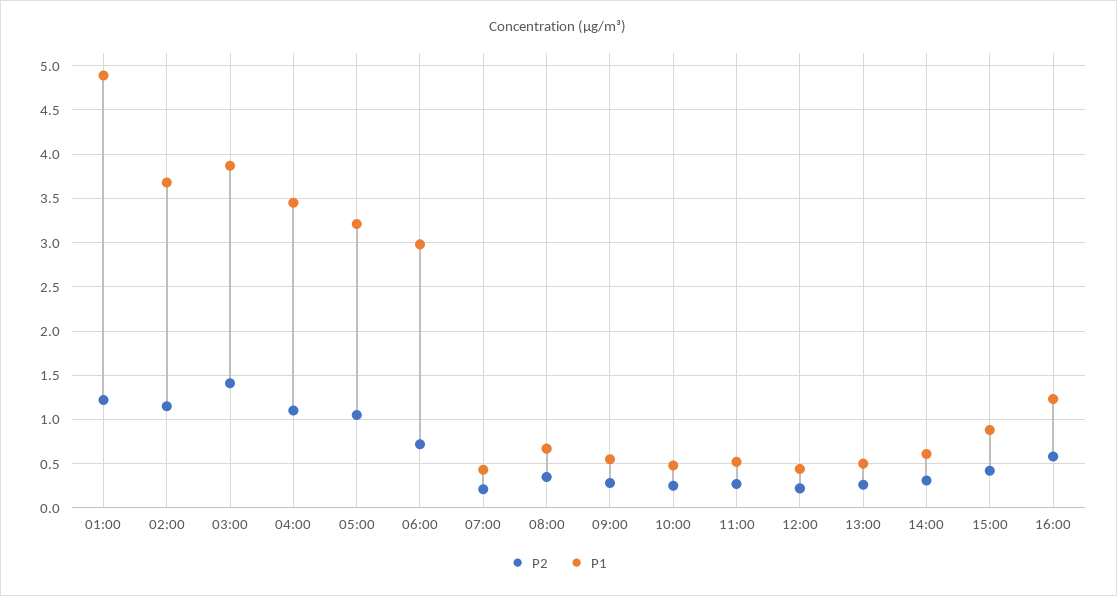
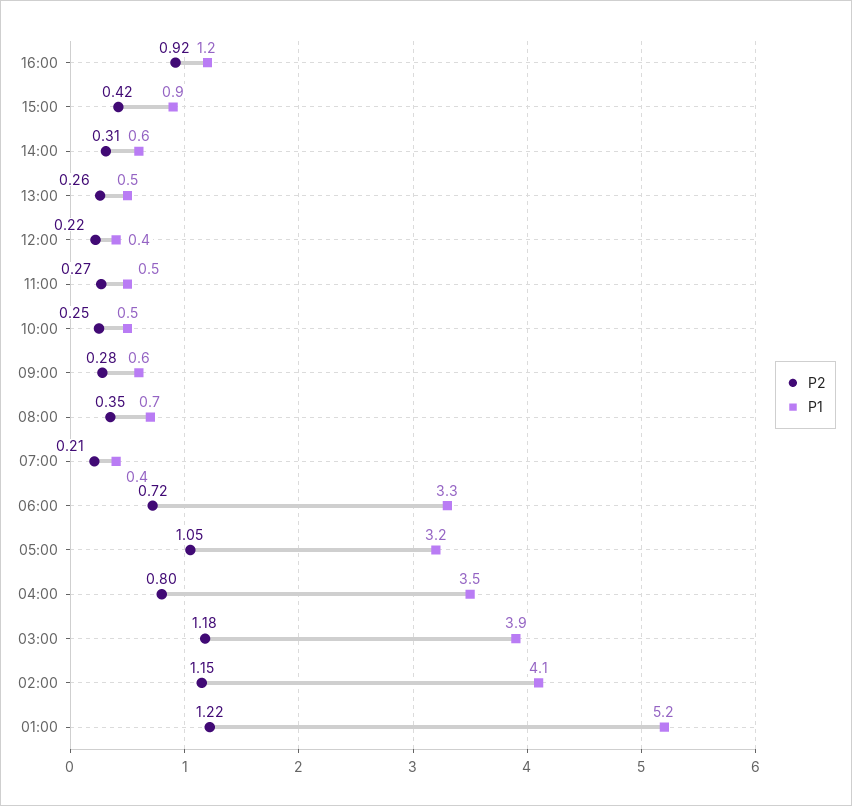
P1, 01:00: 4.9 -> 5.2
P1, 02:00: 3.7 -> 4.1
P2, 03:00: 1.4 -> 1.18
P2, 04:00: 1.1 -> 0.8
P1, 06:00: 3 -> 3.3
P2, 16:00: 0.6 -> 0.92

